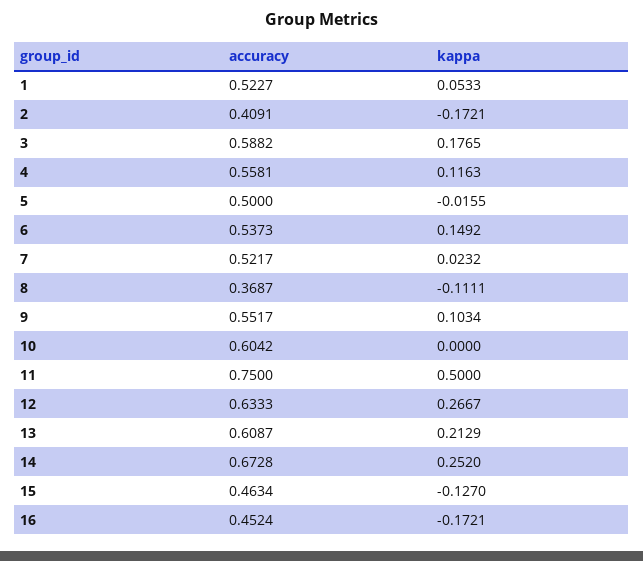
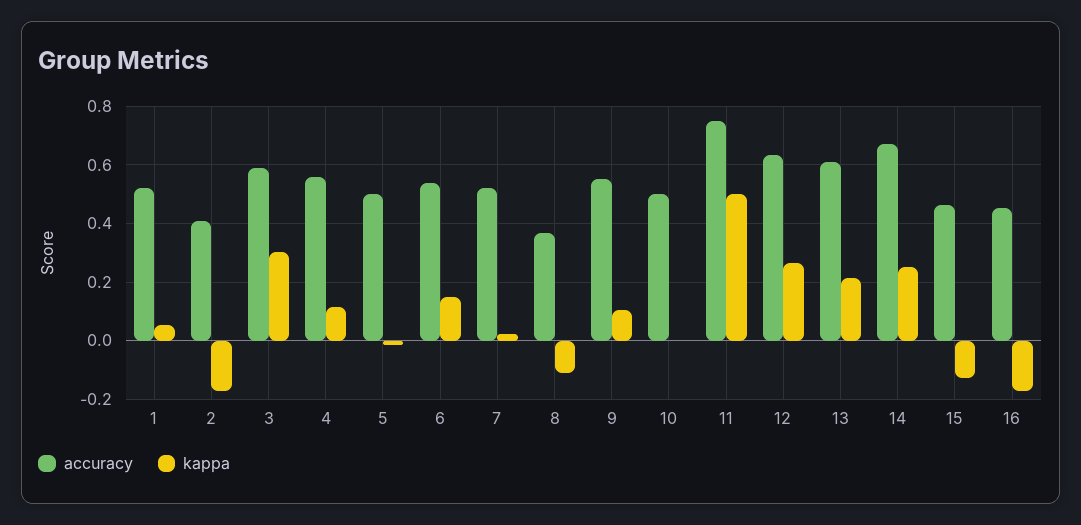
kappa, 3: 0.1765 -> 0.3
accuracy, 10: 0.6042 -> 0.5

